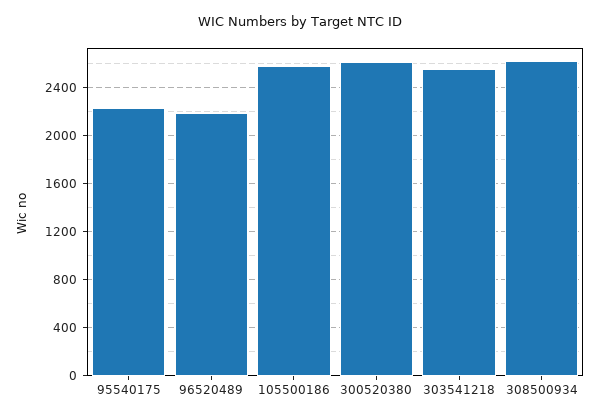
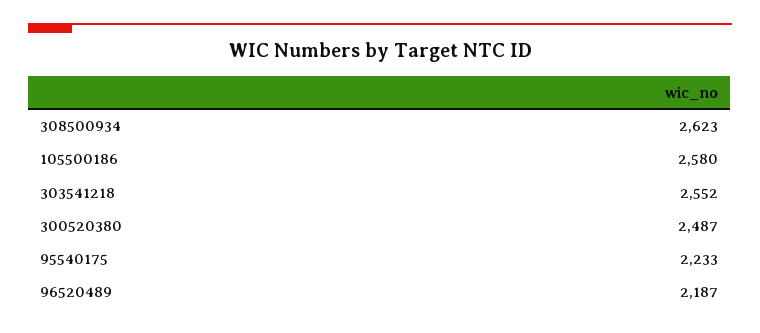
300520380: 2600 -> 2487

